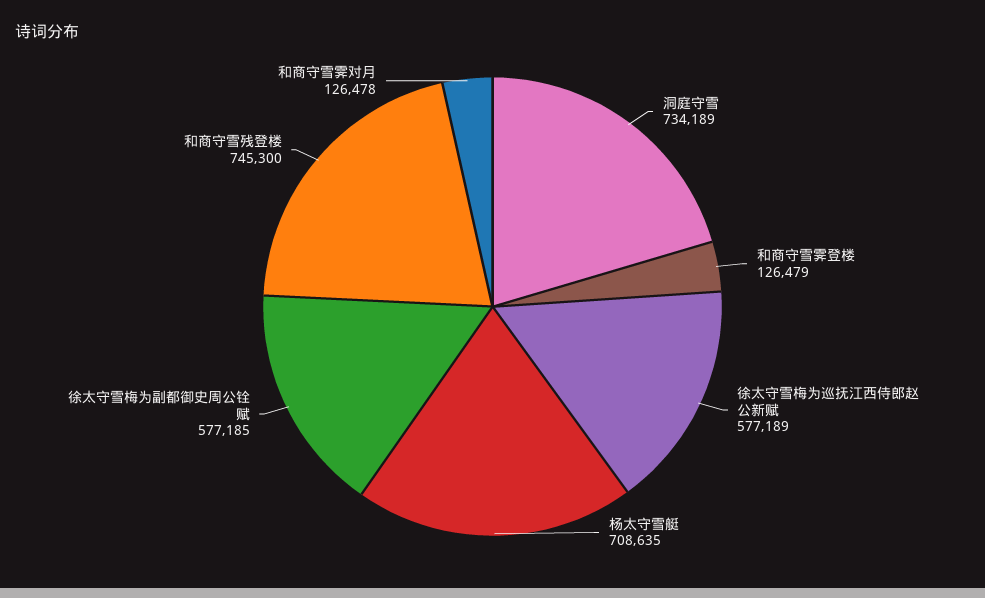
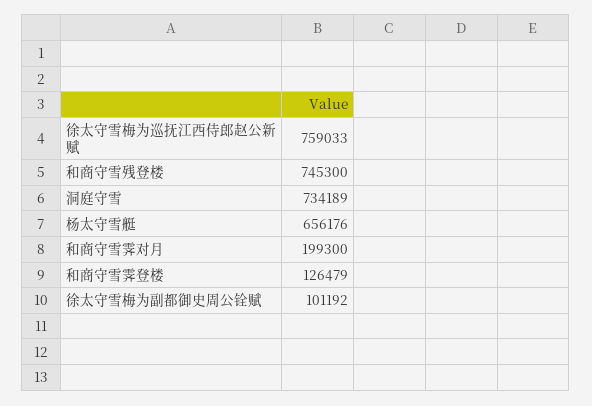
徐太守雪梅为巡抚江西侍郎赵公新赋: 577189 -> 759033
杨太守雪艇: 708635 -> 656176
徐太守雪梅为副都御史周公铨赋: 577185 -> 101192
和商守雪霁对月: 126478 -> 199300

